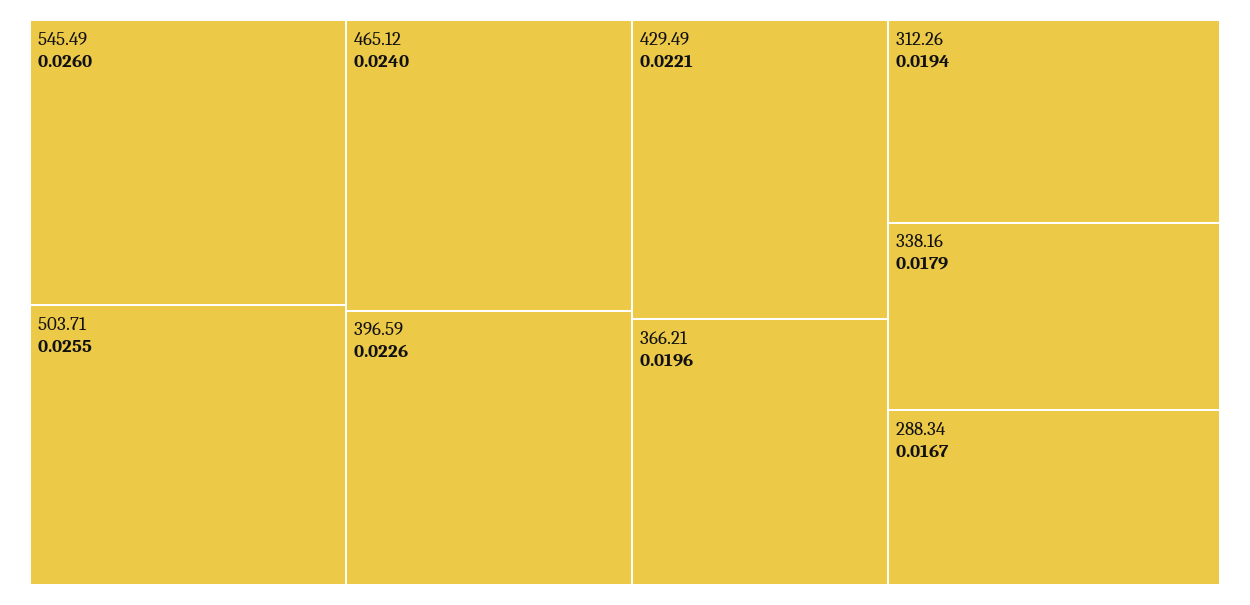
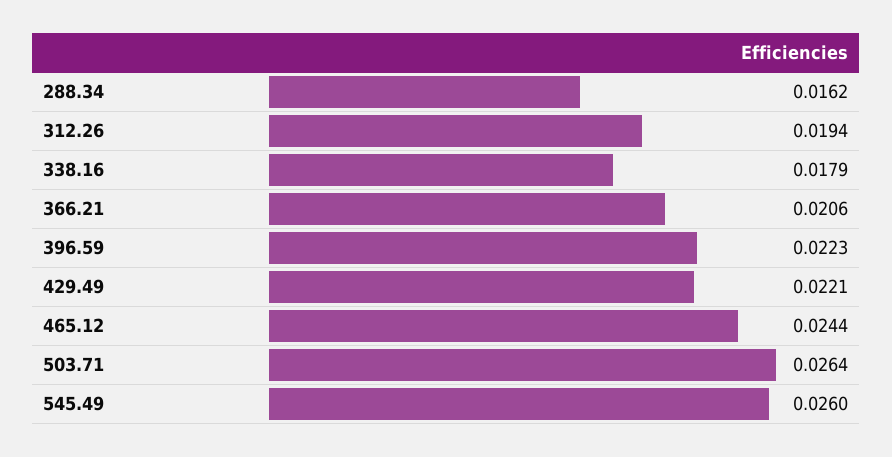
503.71: 0.0255 -> 0.0264
465.12: 0.024 -> 0.0244
396.59: 0.0226 -> 0.0223
366.21: 0.0196 -> 0.0206
288.34: 0.0167 -> 0.0162

